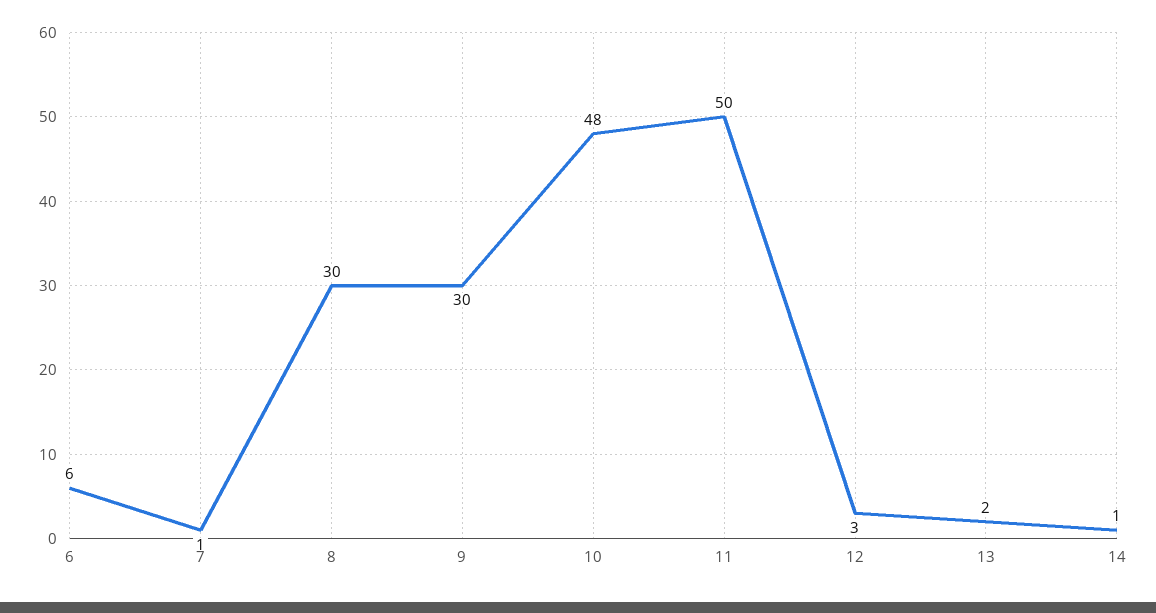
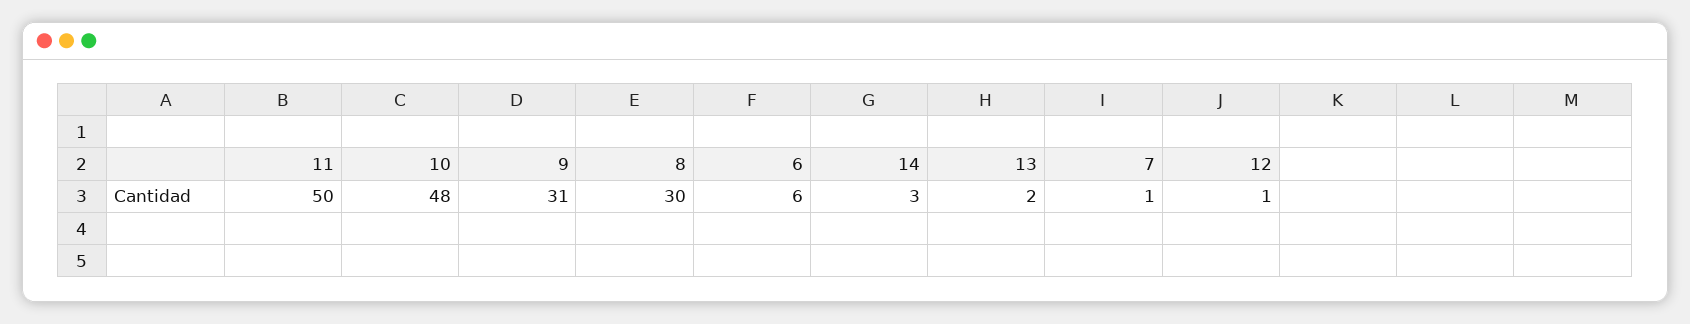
9: 30 -> 31
12: 3 -> 1
14: 1 -> 3

